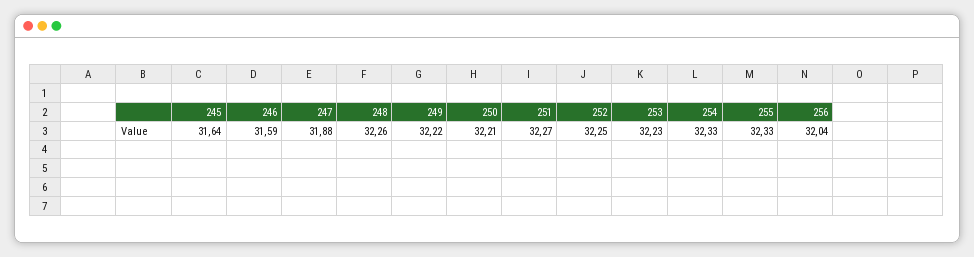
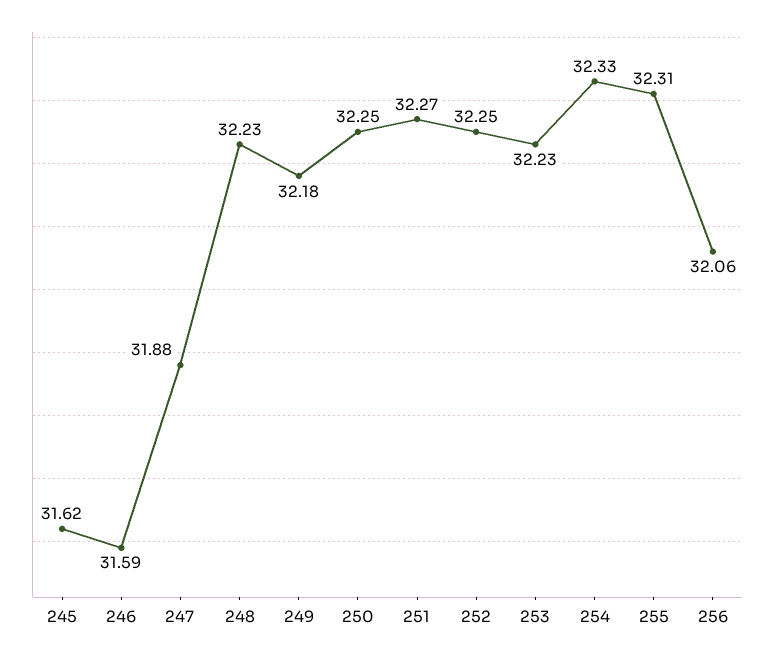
245: 31.64 -> 31.62
248: 32.26 -> 32.23
249: 32.22 -> 32.18
250: 32.21 -> 32.25
255: 32.33 -> 32.31
256: 32.04 -> 32.06

